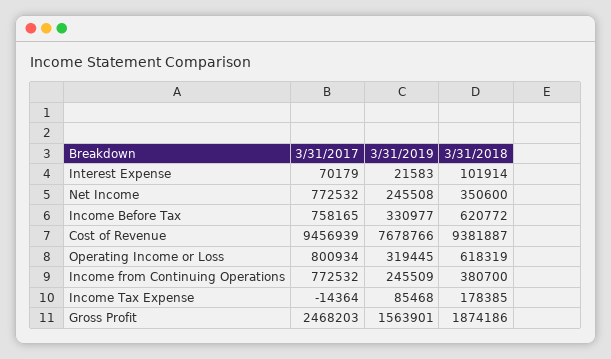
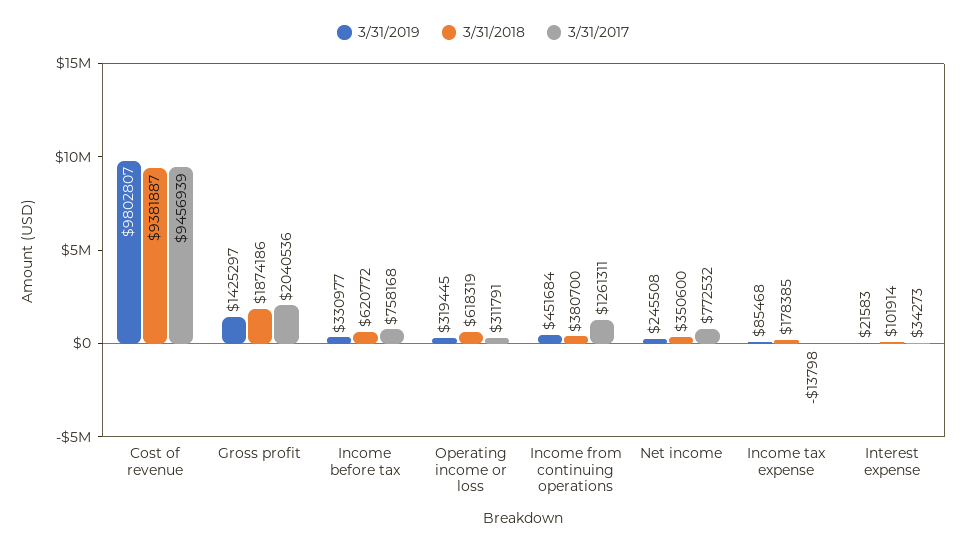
3/31/2017, Interest Expense: 70179 -> 34273
3/31/2017, Income Before Tax: 758165 -> 758168
3/31/2019, Cost of Revenue: 7678766 -> 9802807
3/31/2017, Operating Income or Loss: 800934 -> 311791
3/31/2017, Income from Continuing Operations: 772532 -> 1261311
3/31/2019, Income from Continuing Operations: 245509 -> 451684
3/31/2017, Income Tax Expense: -14364 -> -13798
3/31/2017, Gross Profit: 2468203 -> 2040536
3/31/2019, Gross Profit: 1563901 -> 1425297

